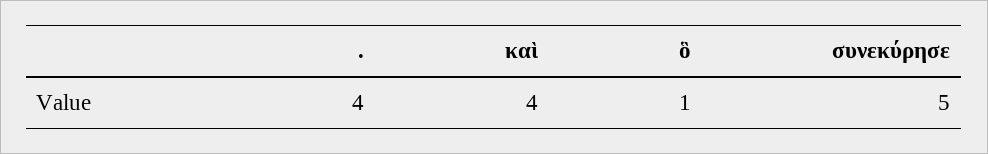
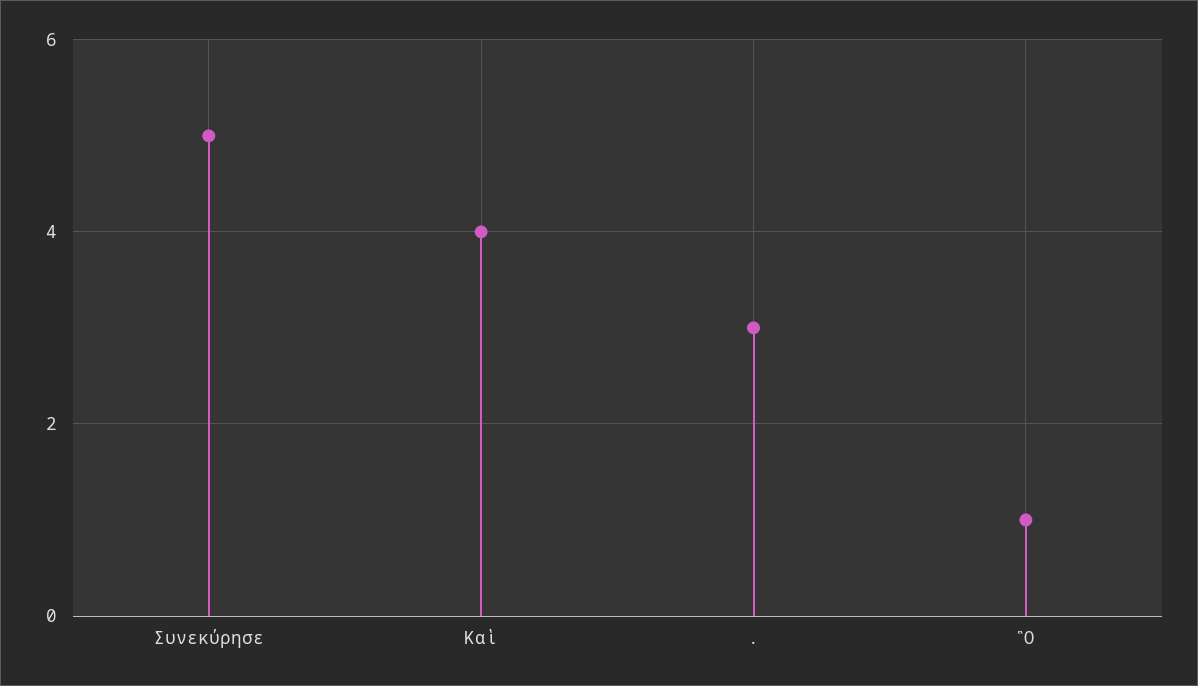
.: 4 -> 3

